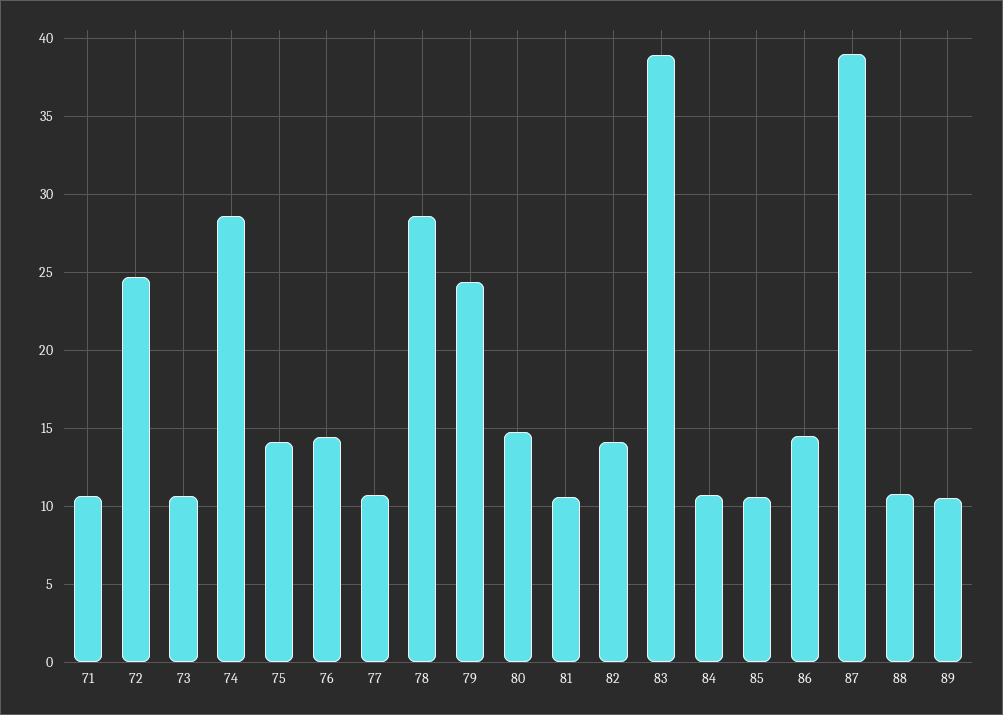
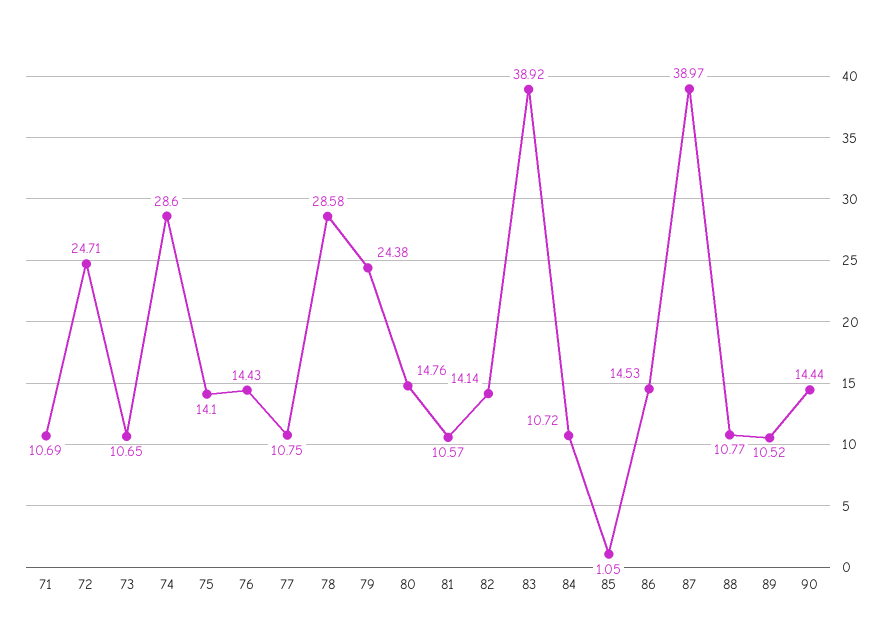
85: 10.5 -> 1.05
90: none -> 14.44

